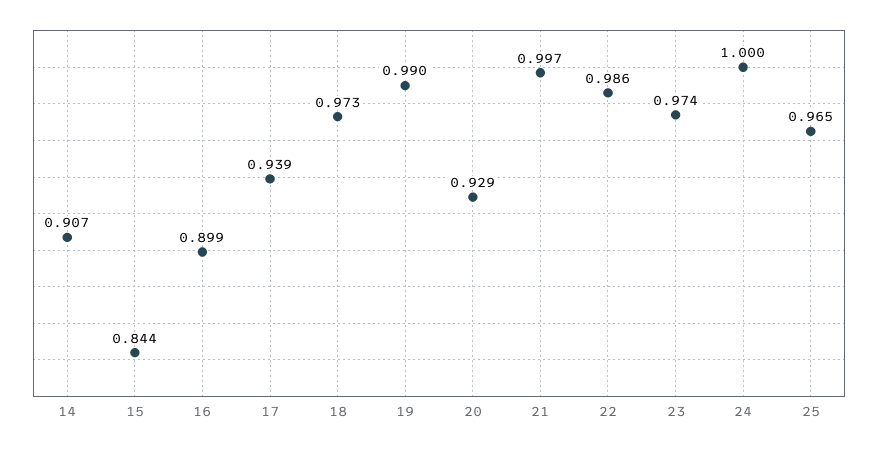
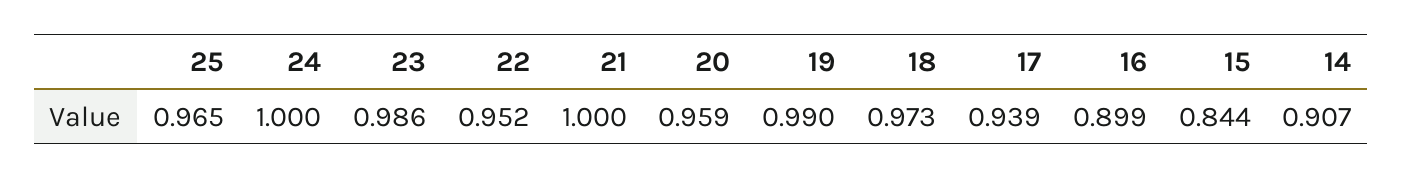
20: 0.929 -> 0.959
21: 0.997 -> 1
22: 0.986 -> 0.952
23: 0.974 -> 0.986

